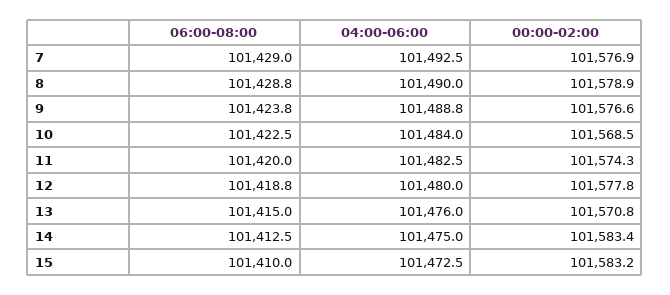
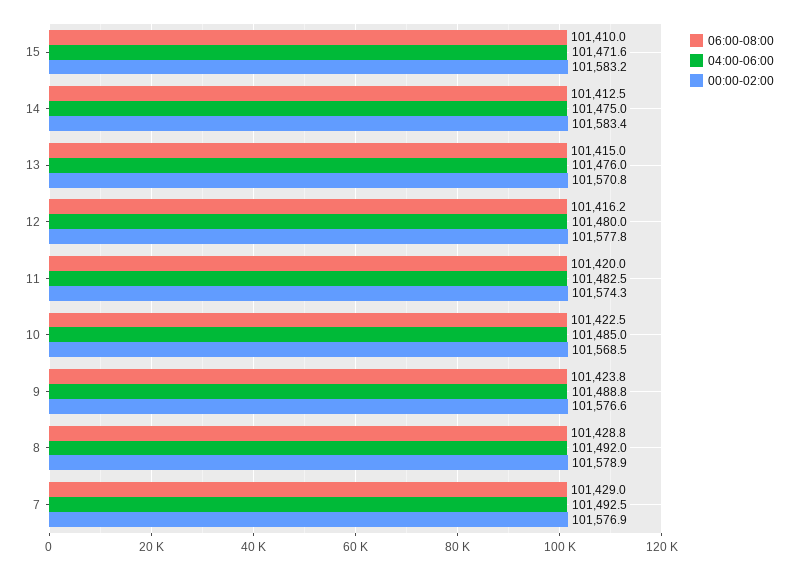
04:00-06:00, 8: 101490 -> 101492
04:00-06:00, 10: 101484 -> 101485
06:00-08:00, 12: 101418.8 -> 101416.2
04:00-06:00, 15: 101472.5 -> 101471.6

